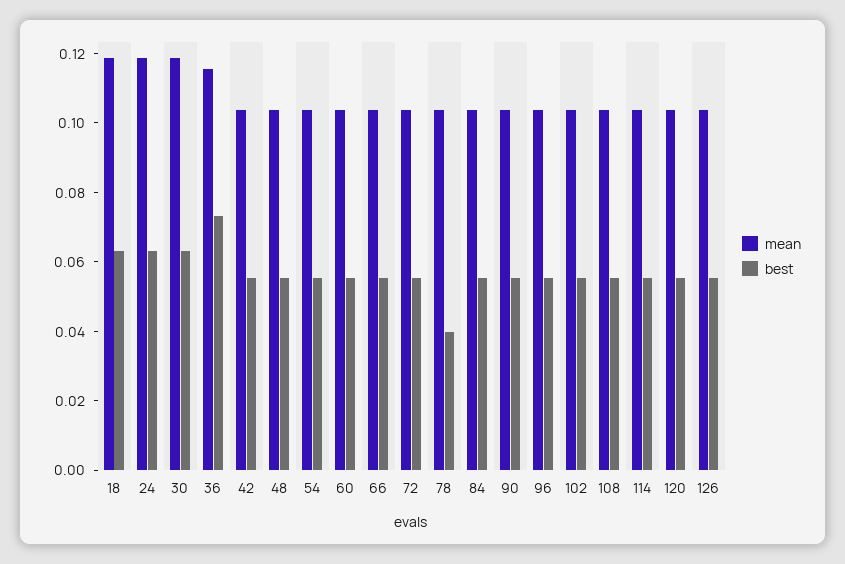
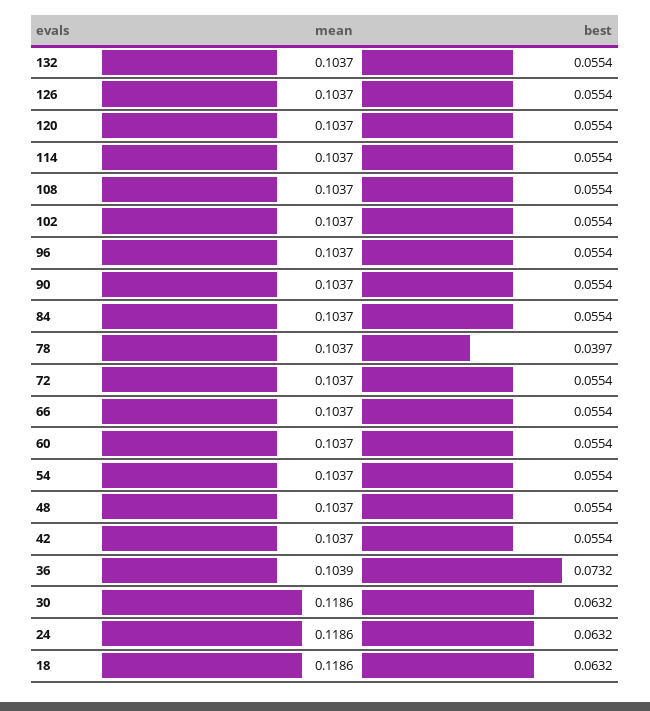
mean, 36: 0.115 -> 0.1039
mean, 132: none -> 0.1037
best, 132: none -> 0.0554

